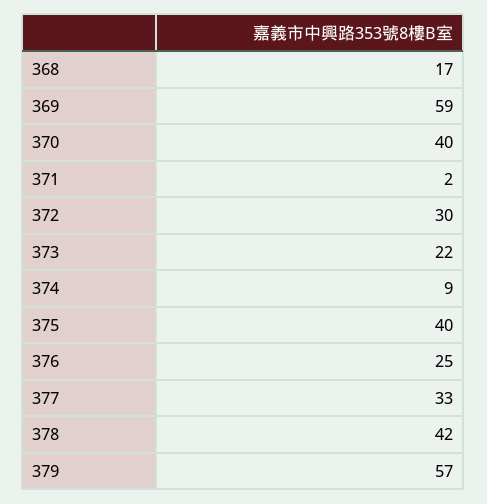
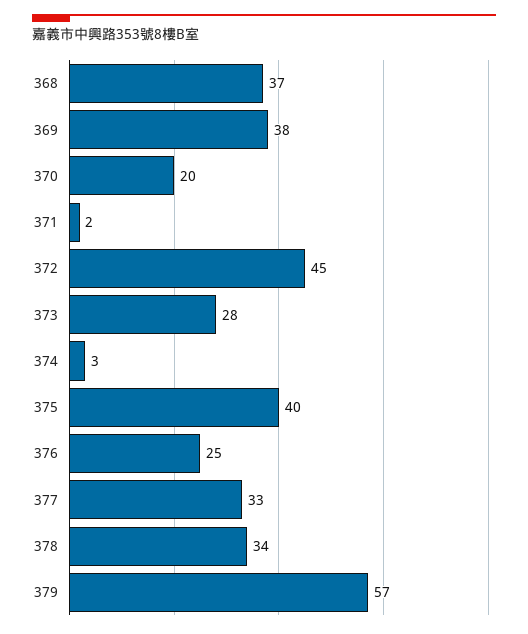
368: 17 -> 37
369: 59 -> 38
370: 40 -> 20
372: 30 -> 45
373: 22 -> 28
374: 9 -> 3
378: 42 -> 34

